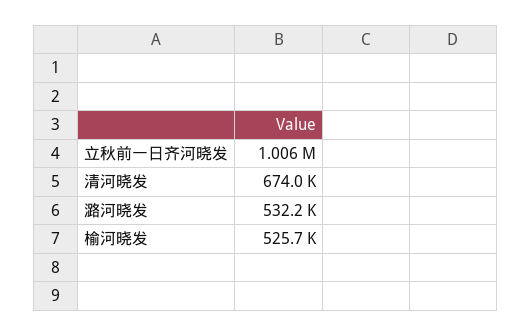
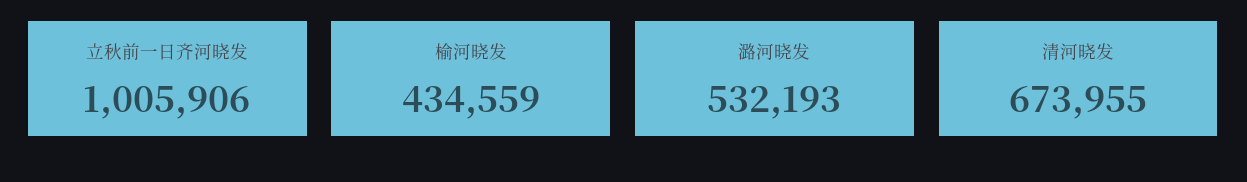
榆河晓发: 525700 -> 434559

